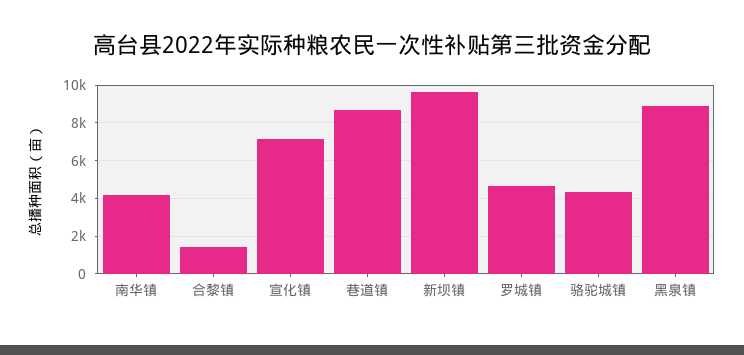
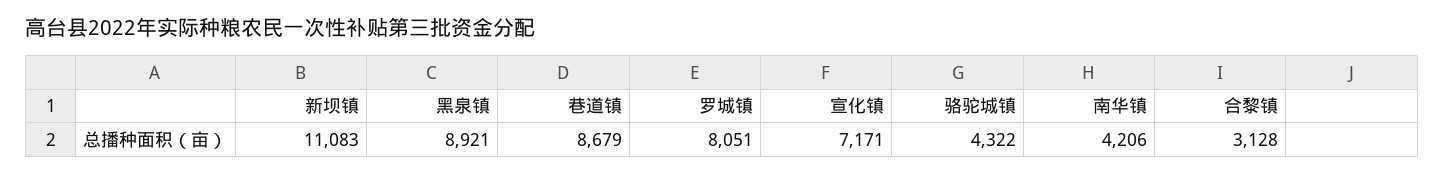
合黎镇: 1500 -> 3128
新坝镇: 9500 -> 11083
罗城镇: 4500 -> 8051

